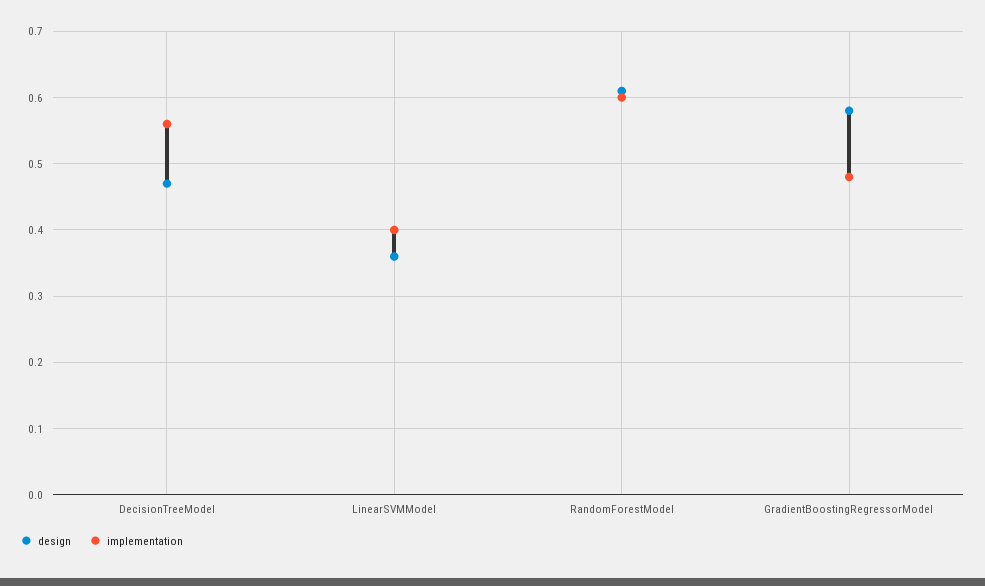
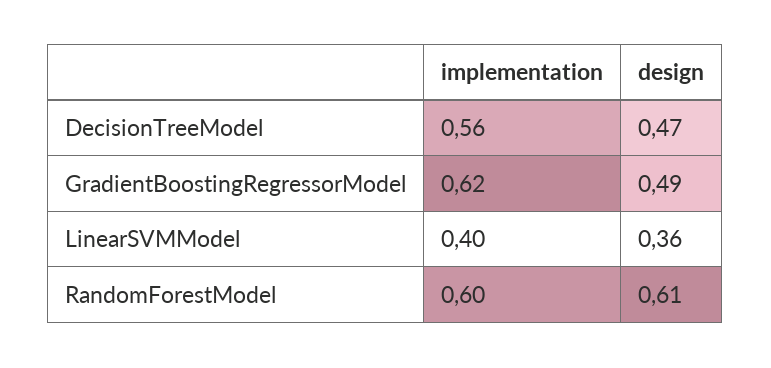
design, GradientBoostingRegressorModel: 0.58 -> 0.49
implementation, GradientBoostingRegressorModel: 0.48 -> 0.62

